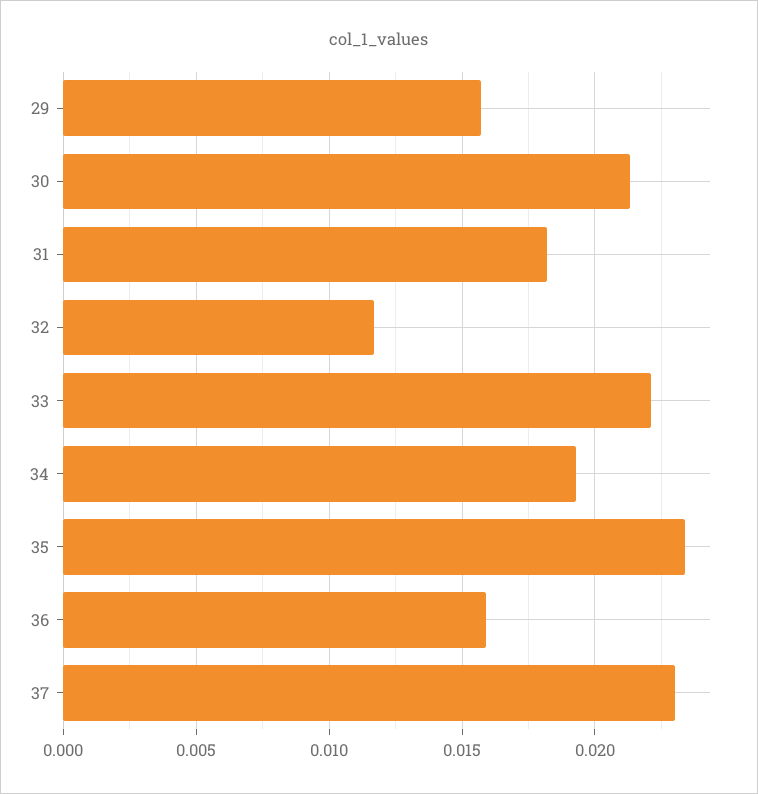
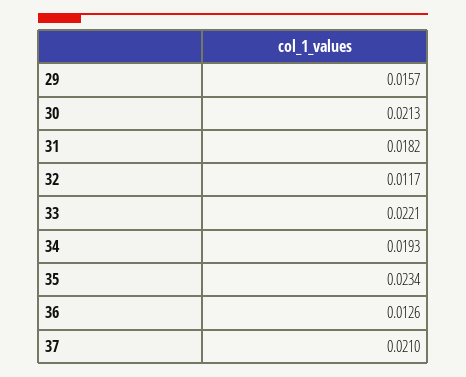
36: 0.016 -> 0.0126
37: 0.023 -> 0.021

